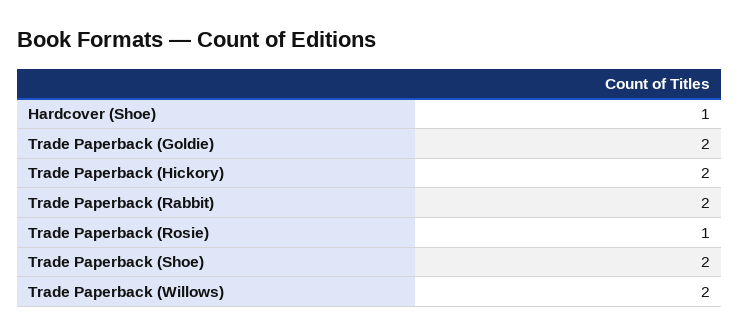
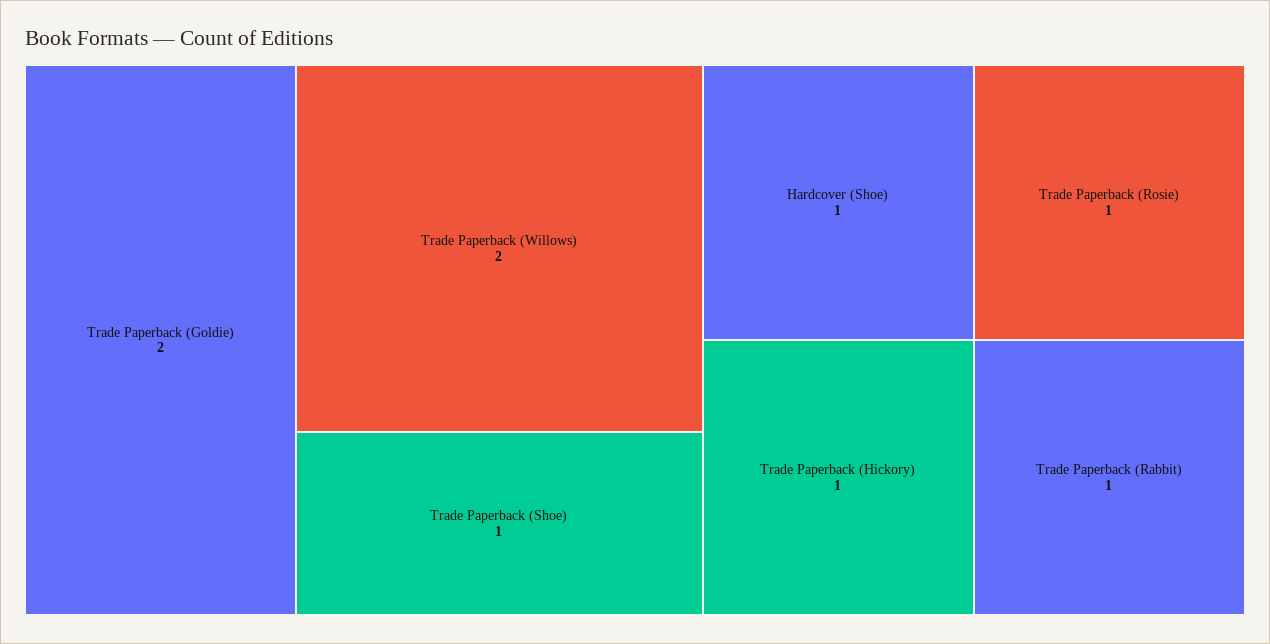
Trade Paperback (Hickory): 2 -> 1
Trade Paperback (Rabbit): 2 -> 1
Trade Paperback (Shoe): 2 -> 1

